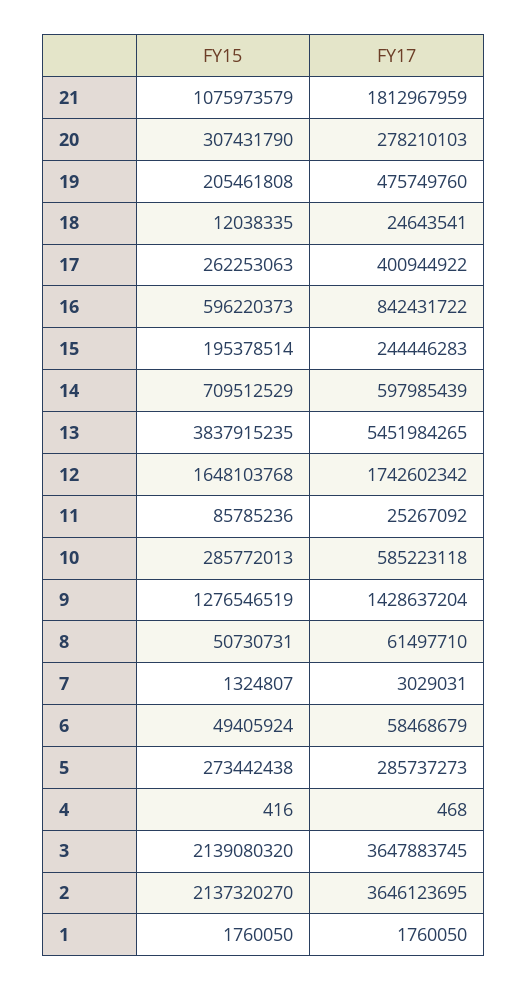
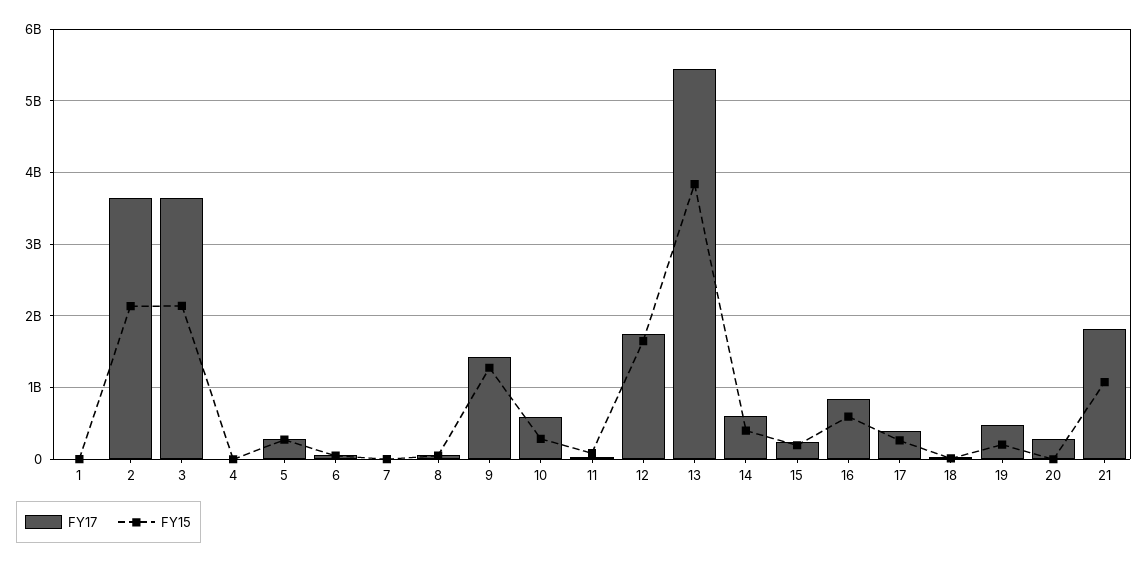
FY15, 20: 307431790 -> 0
FY15, 14: 709512529 -> 400000000

